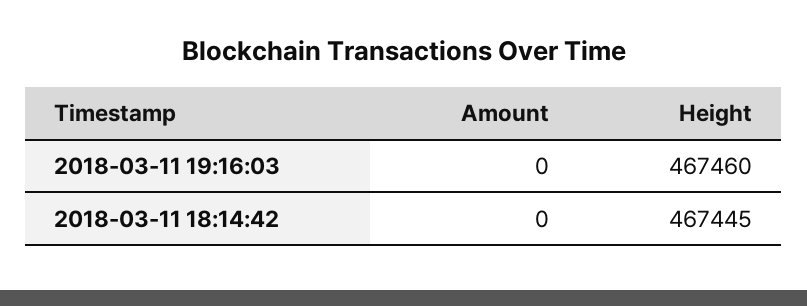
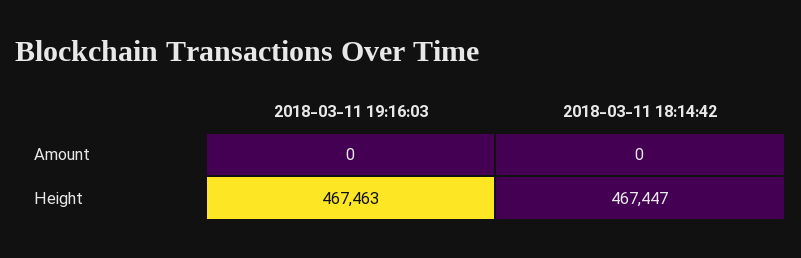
Height, 2018-03-11 19:16:03: 467460 -> 467463
Height, 2018-03-11 18:14:42: 467445 -> 467447

